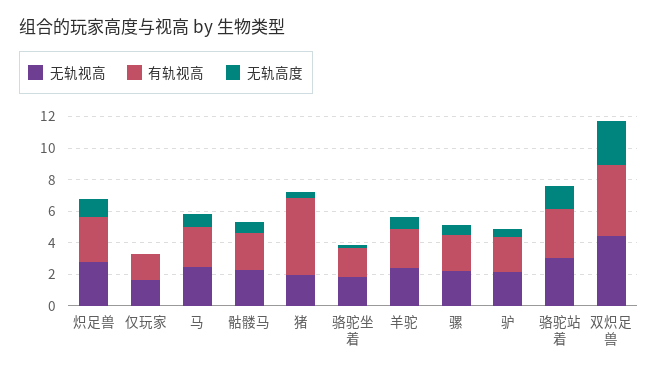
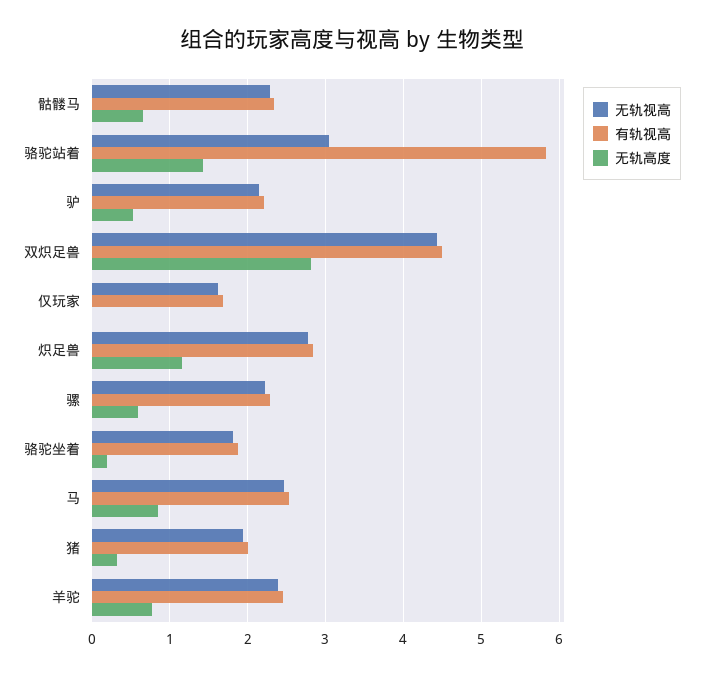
有轨视高, 猪: 5 -> 2
有轨视高, 骆驼站着: 3 -> 5.8

